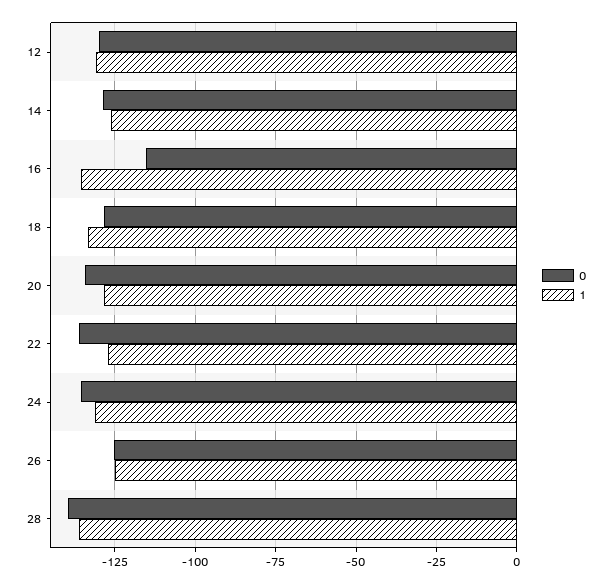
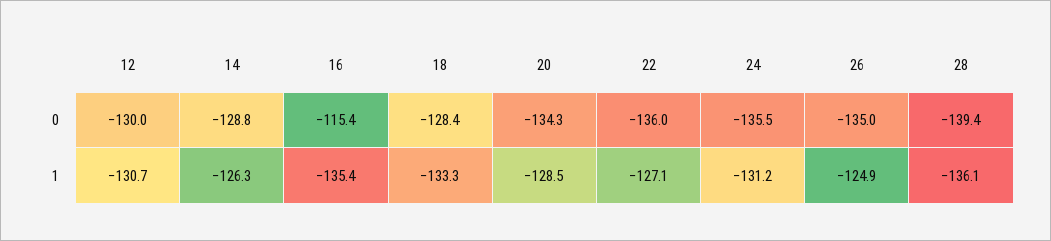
0, 26: -125 -> -135

